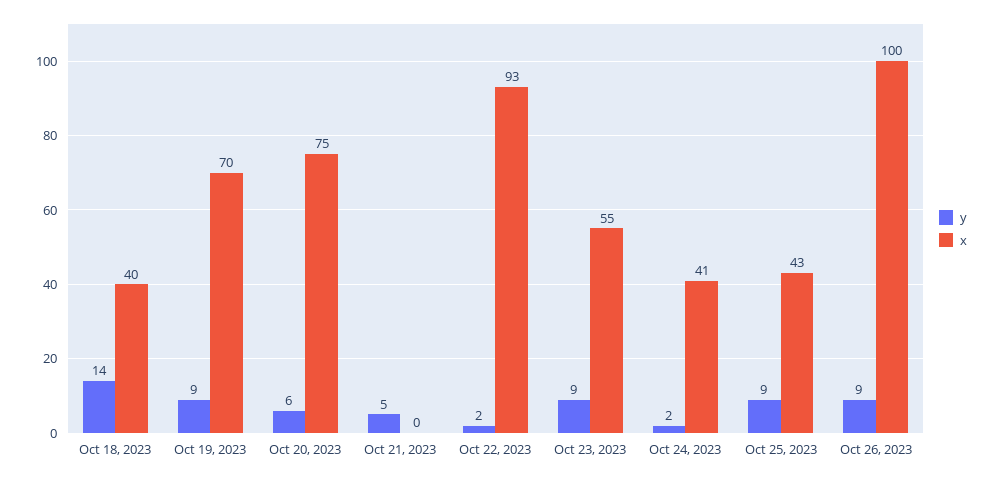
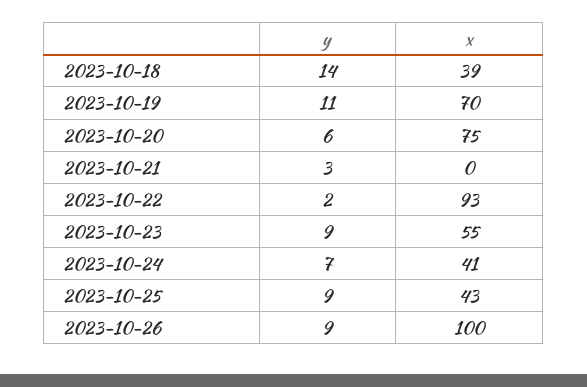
x, Oct 18, 2023: 40 -> 39
y, Oct 19, 2023: 9 -> 11
y, Oct 21, 2023: 5 -> 3
y, Oct 24, 2023: 2 -> 7

